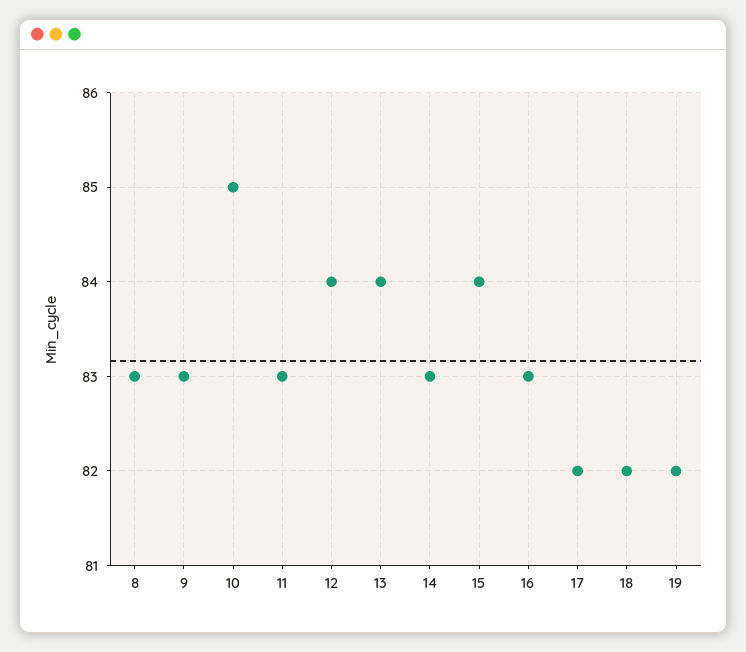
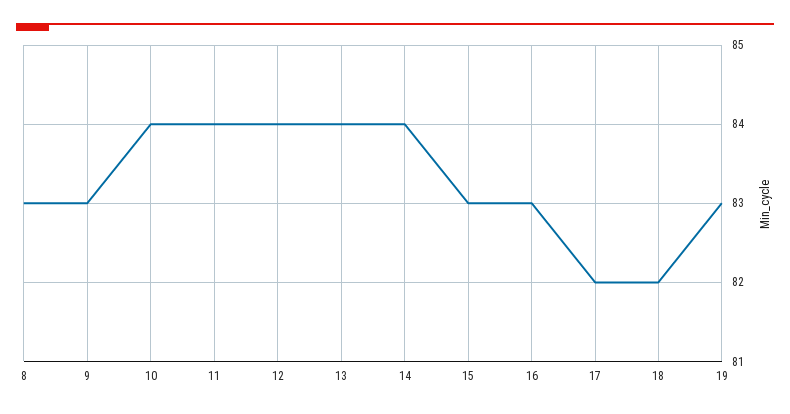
10: 85 -> 84
11: 83 -> 84
14: 83 -> 84
15: 84 -> 83
19: 82 -> 83

